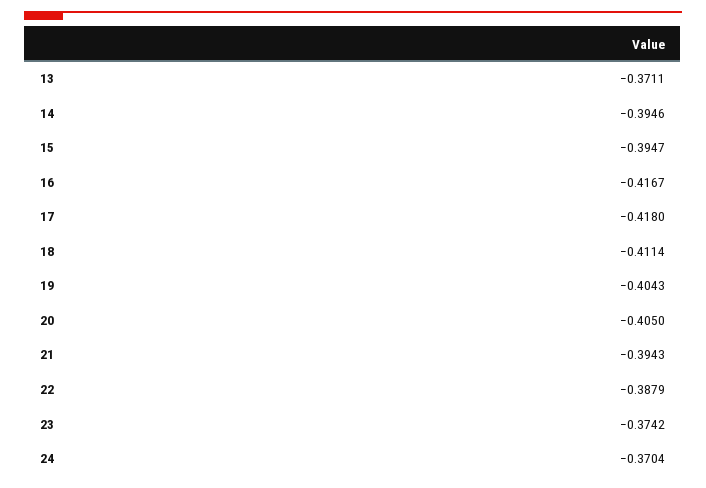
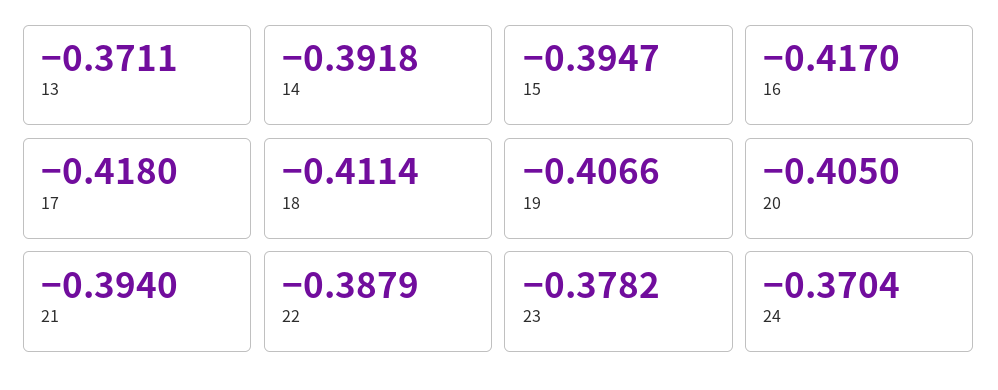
14: -0.3946 -> -0.3918
16: -0.4167 -> -0.417
19: -0.4043 -> -0.4066
21: -0.3943 -> -0.394
23: -0.3742 -> -0.3782

